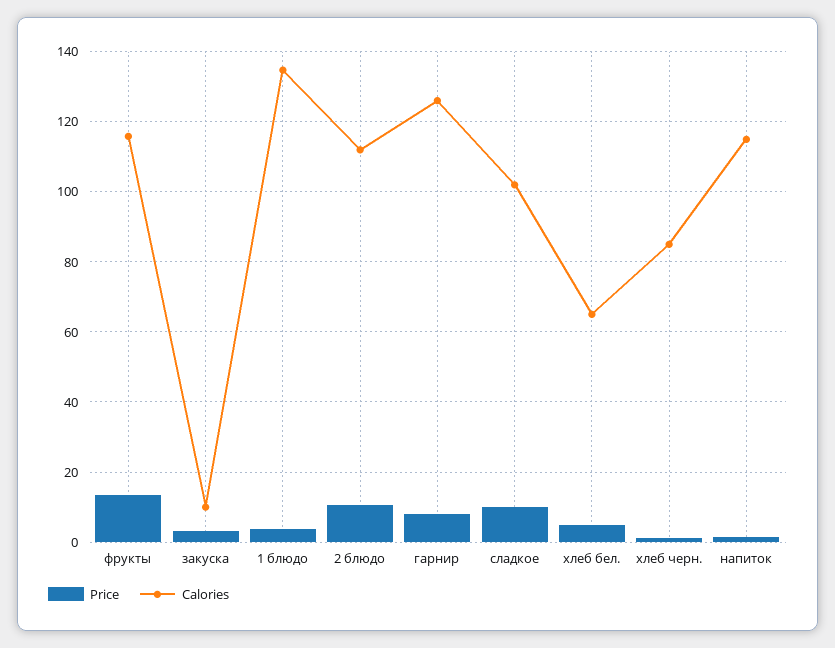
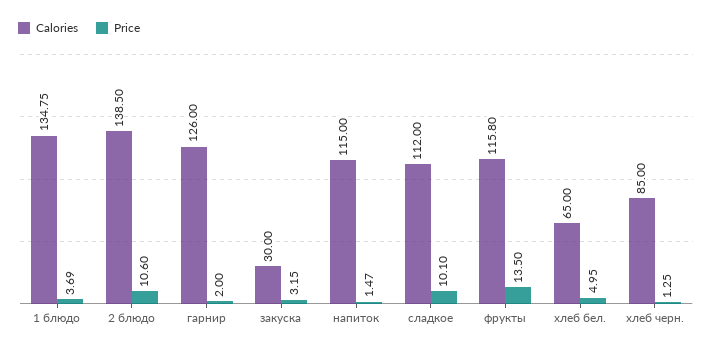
Calories, закуска: 10 -> 30
Calories, 2 блюдо: 112 -> 138.5
Price, гарнир: 8 -> 2
Calories, сладкое: 102 -> 112

